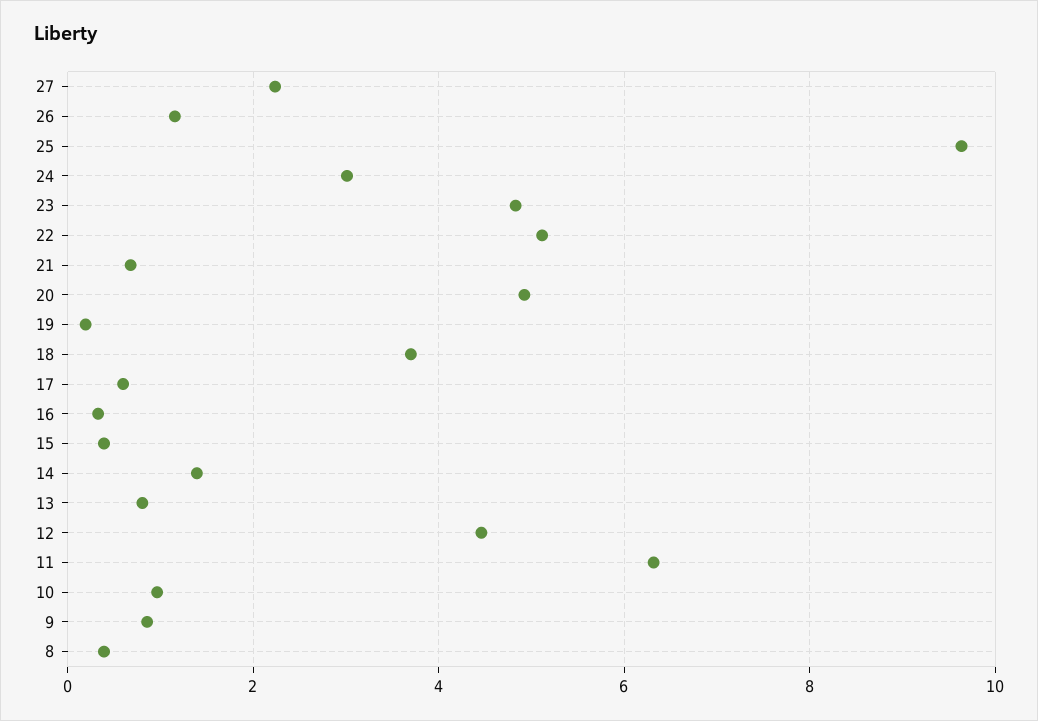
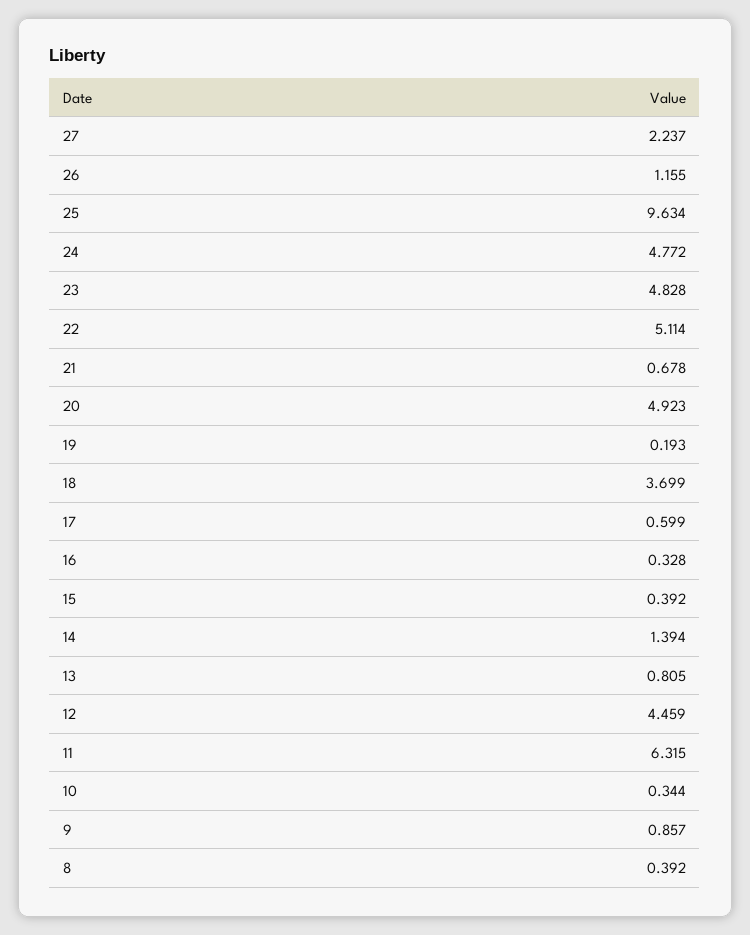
24: 3 -> 4.772
10: 1 -> 0.344

